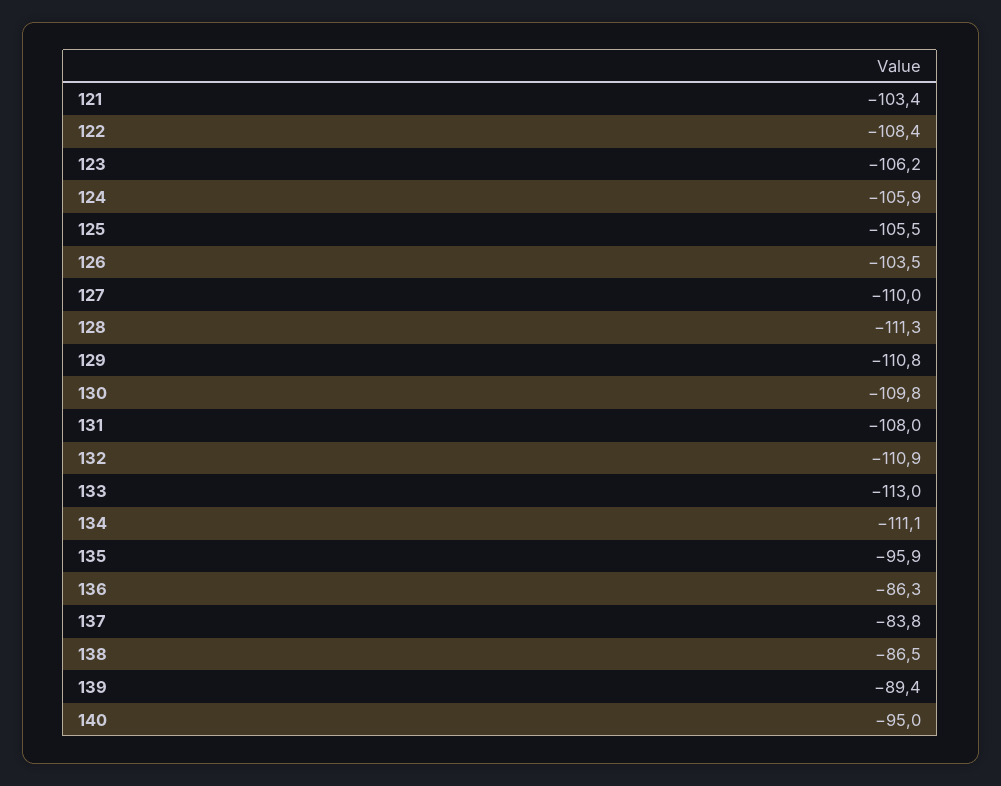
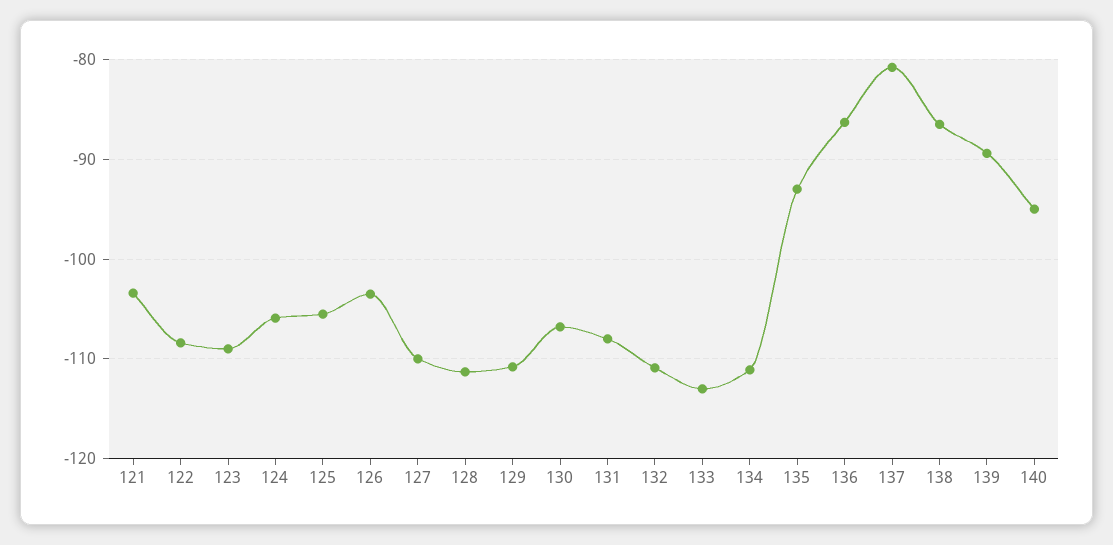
123: -106.2 -> -109
130: -109.8 -> -107
135: -95.9 -> -93
137: -83.8 -> -81

